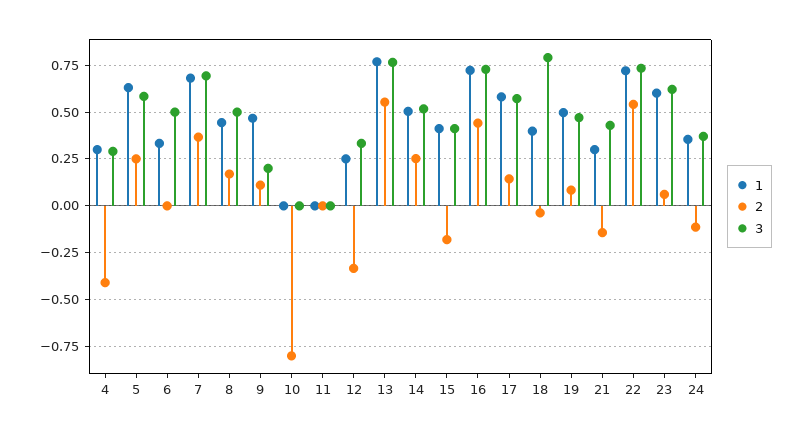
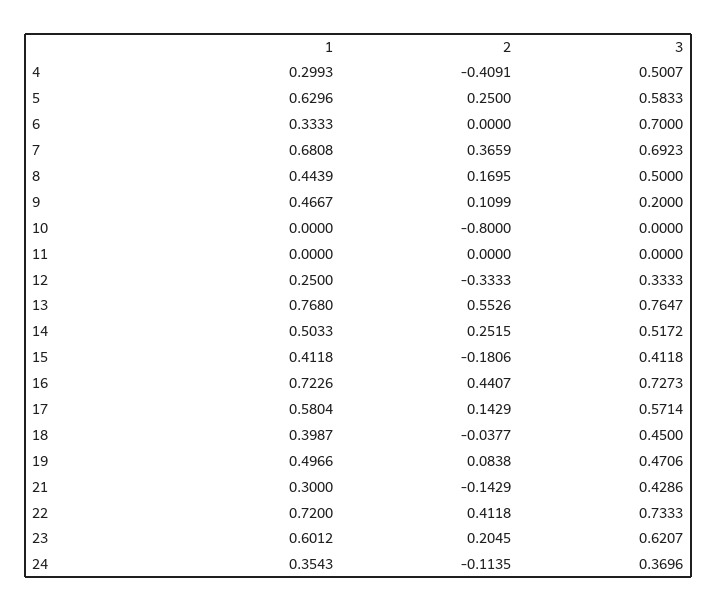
3, 4: 0.3 -> 0.5007
3, 6: 0.5 -> 0.7
3, 18: 0.8 -> 0.45
2, 22: 0.55 -> 0.4118
2, 23: 0.05 -> 0.2045

